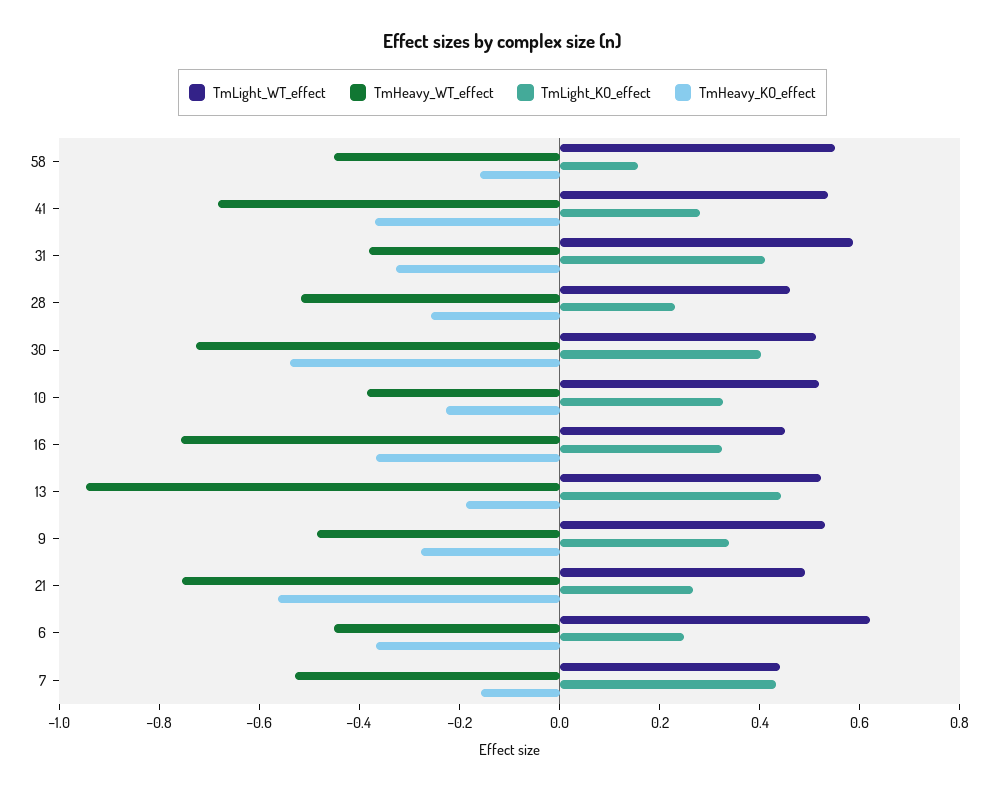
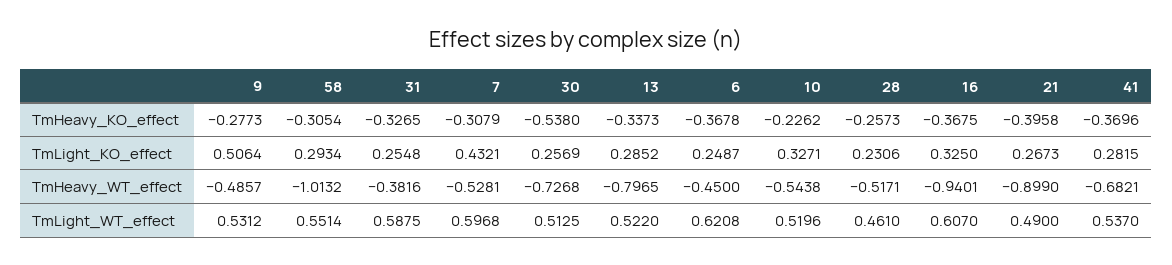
TmHeavy_WT_effect, 58: -0.45 -> -1.0132
TmLight_KO_effect, 58: 0.15 -> 0.2934
TmHeavy_KO_effect, 58: -0.15 -> -0.3054
TmLight_KO_effect, 31: 0.4 -> 0.2548
TmLight_KO_effect, 30: 0.4 -> 0.2569
TmHeavy_WT_effect, 10: -0.4 -> -0.5438
TmLight_WT_effect, 16: 0.45 -> 0.607
TmHeavy_WT_effect, 16: -0.75 -> -0.9401
TmHeavy_WT_effect, 13: -0.95 -> -0.7965
TmLight_KO_effect, 13: 0.45 -> 0.2852
TmHeavy_KO_effect, 13: -0.2 -> -0.3373
TmLight_KO_effect, 9: 0.35 -> 0.5064
TmHeavy_WT_effect, 21: -0.75 -> -0.899
TmHeavy_KO_effect, 21: -0.55 -> -0.3958
TmLight_WT_effect, 7: 0.45 -> 0.5968
TmHeavy_KO_effect, 7: -0.15 -> -0.3079

